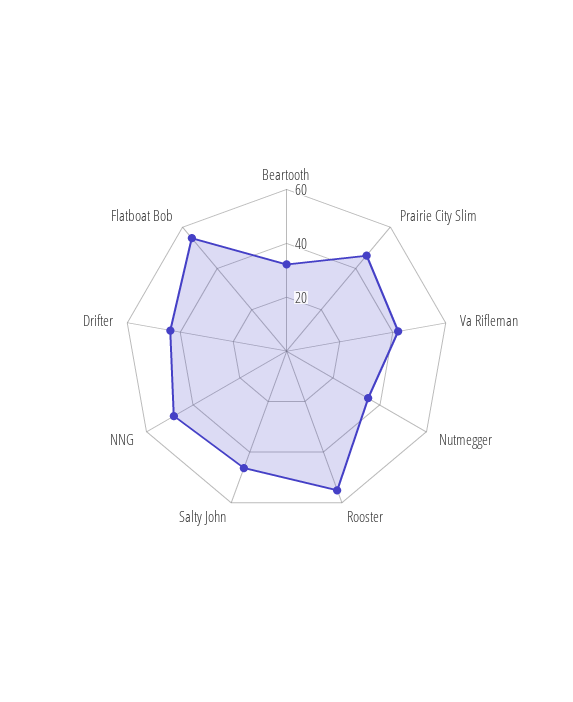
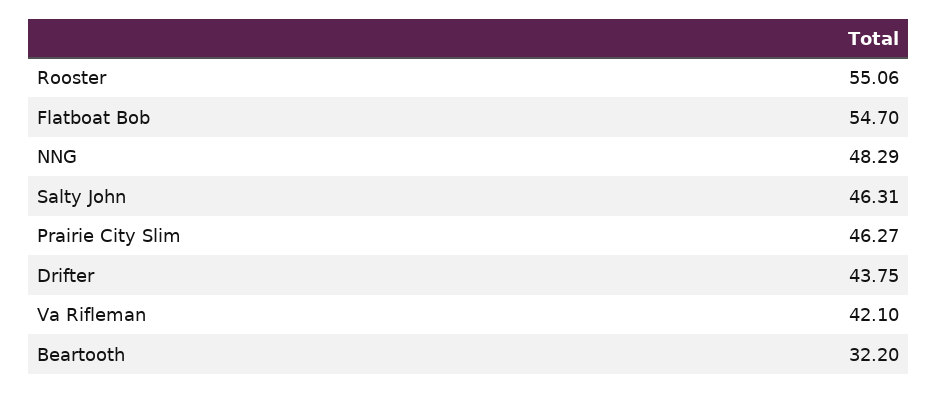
Nutmegger: 35 -> none

